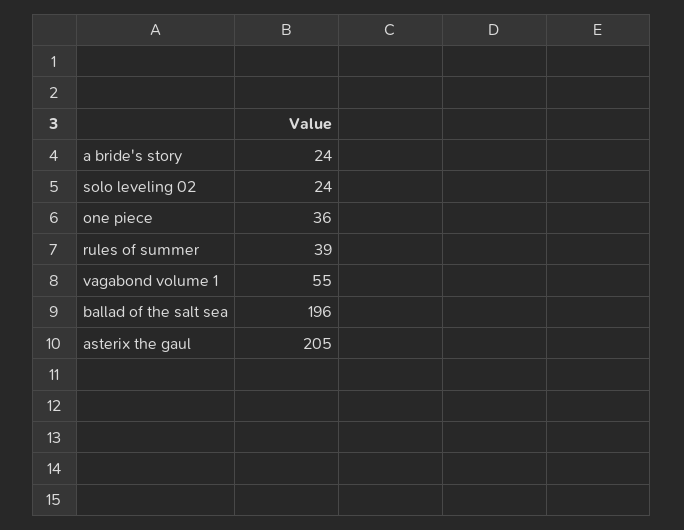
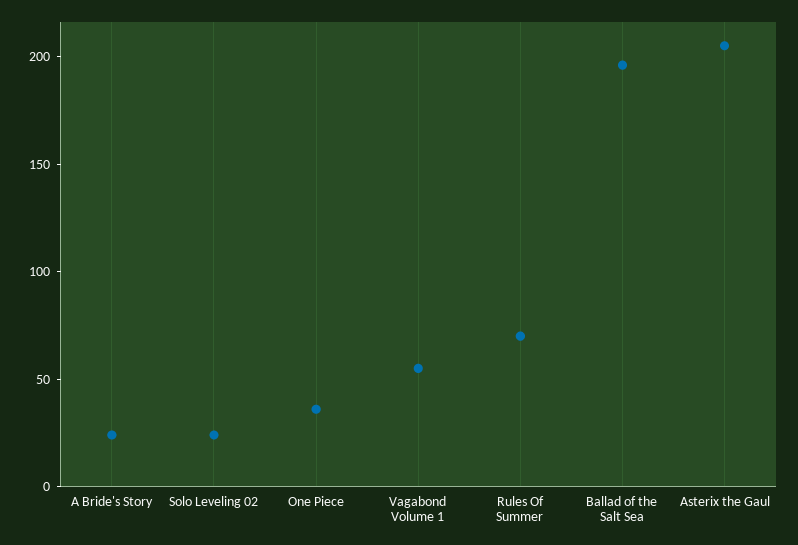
rules of summer: 39 -> 70

